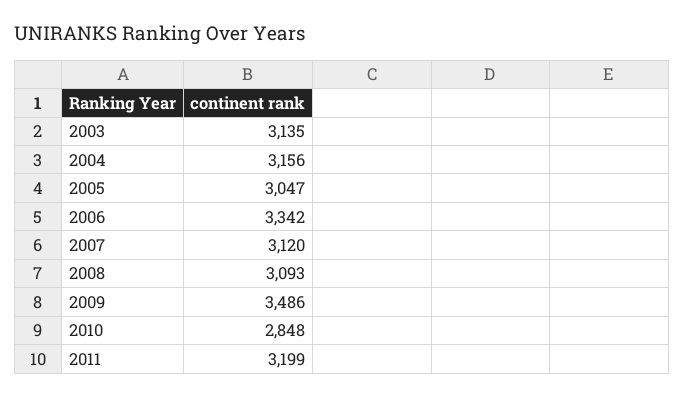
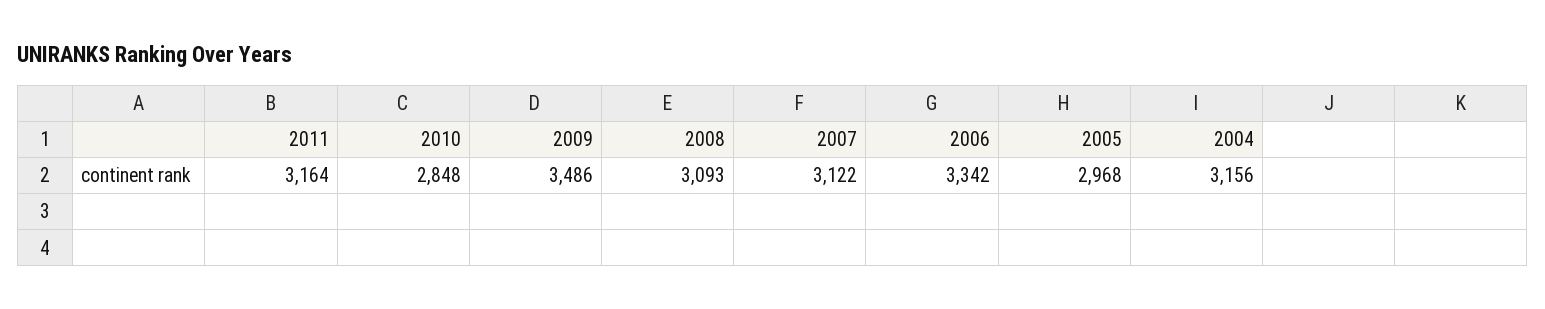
2003: 3135 -> none
2005: 3047 -> 2968
2007: 3120 -> 3122
2011: 3199 -> 3164

